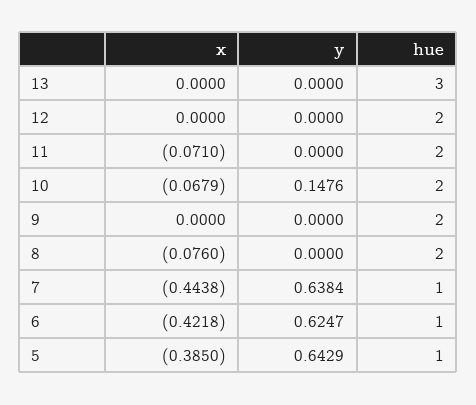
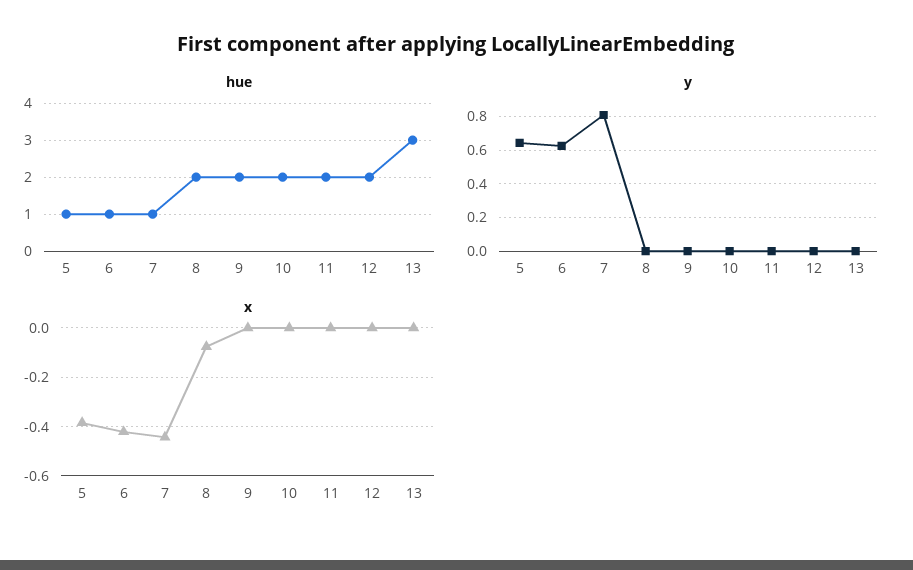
x, 11: -0.071 -> 0
x, 10: -0.0679 -> 0
y, 10: 0.1476 -> 0
y, 7: 0.6384 -> 0.8

